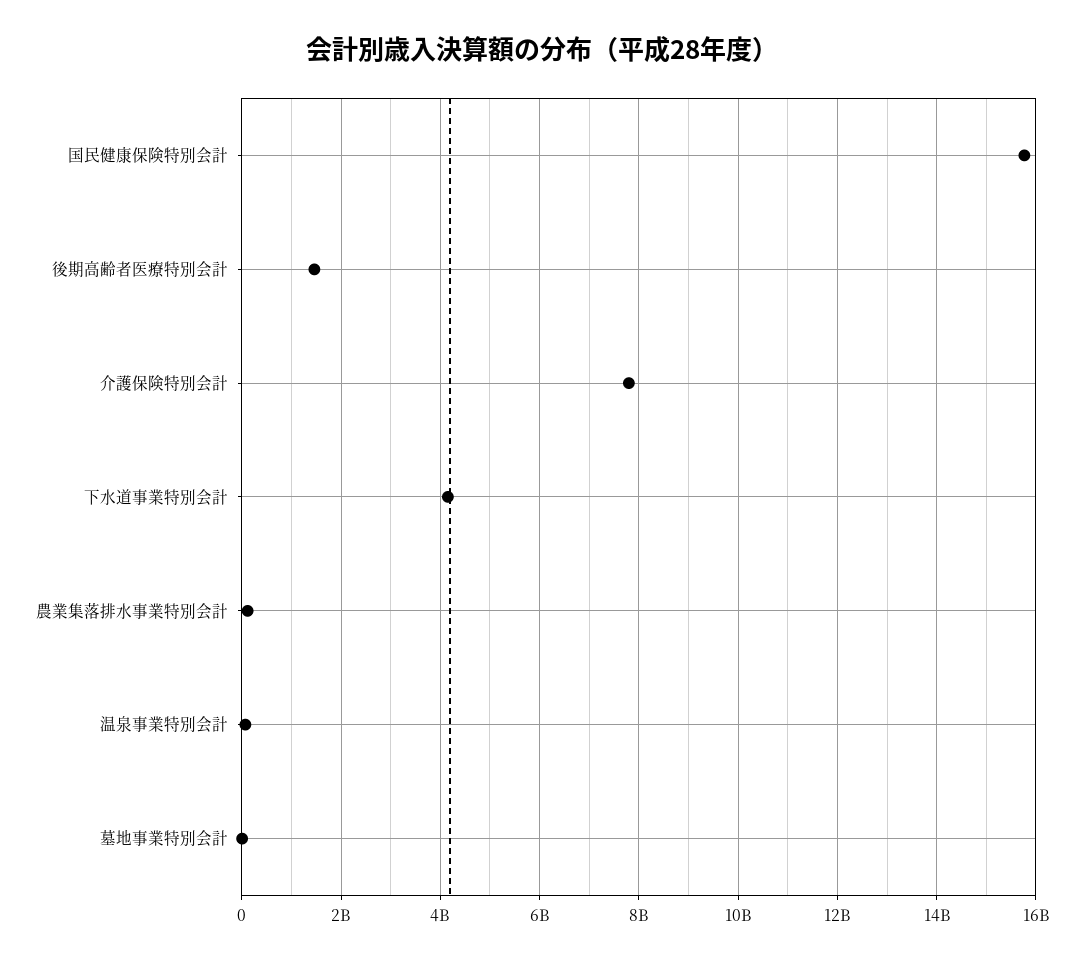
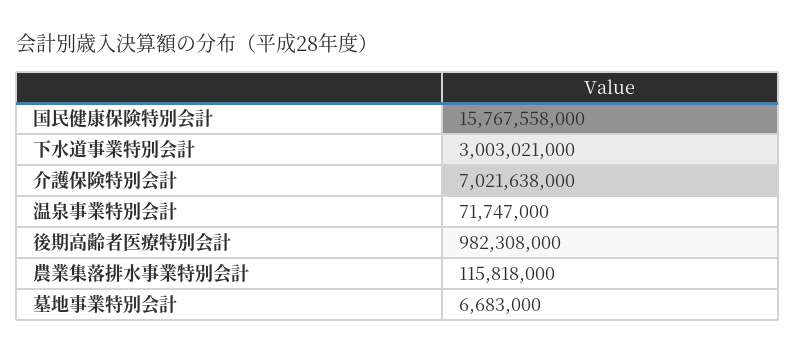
後期高齢者医療特別会計: 1400000000 -> 982308000
介護保険特別会計: 7800000000 -> 7021638000
下水道事業特別会計: 4200000000 -> 3003021000

